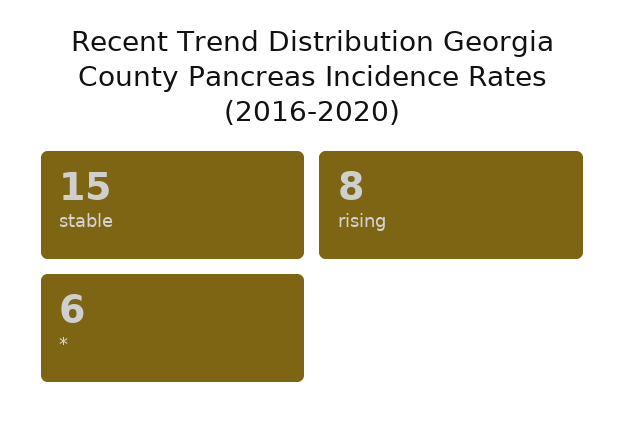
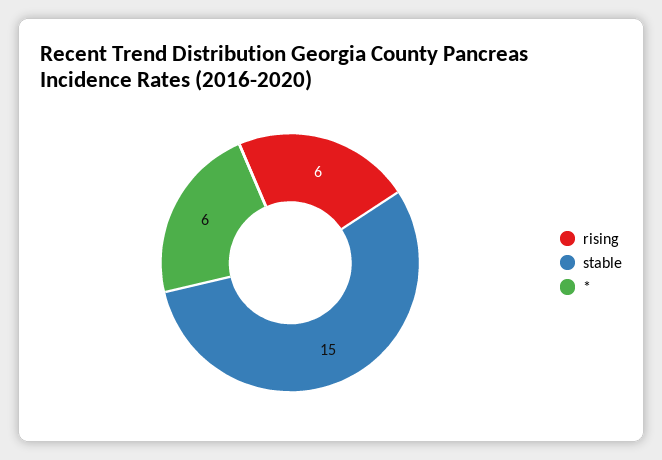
rising: 8 -> 6

